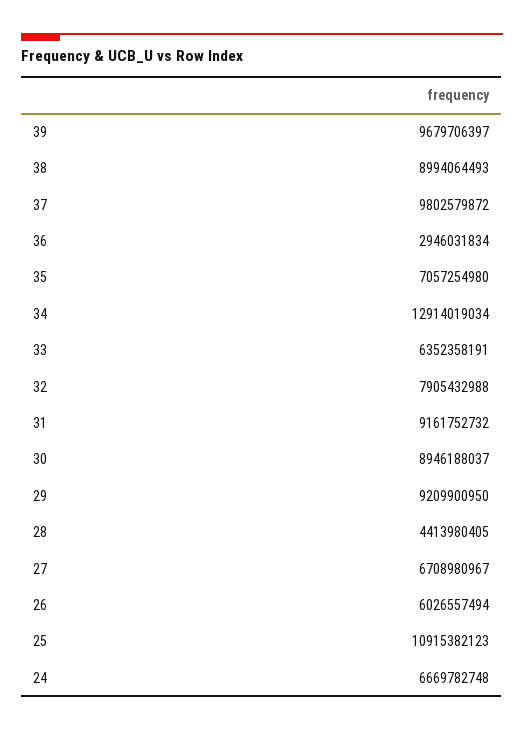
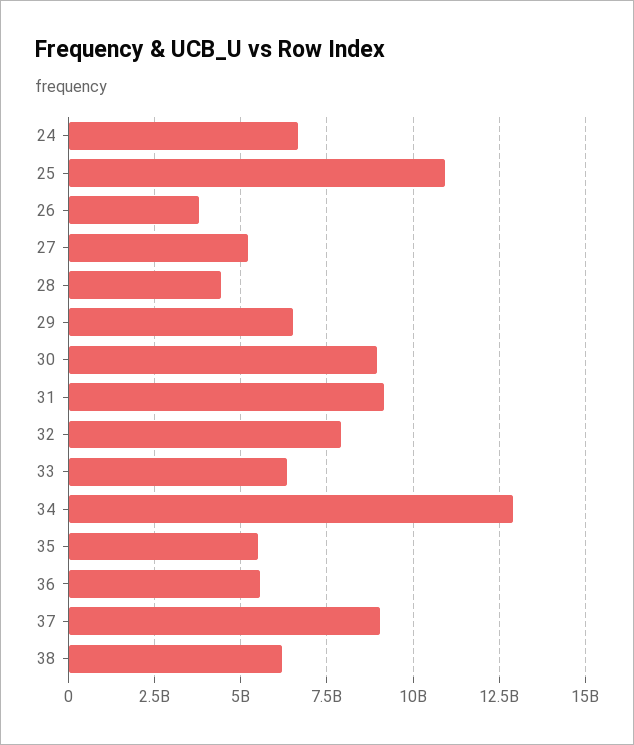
39: 9679706397 -> none
38: 8994064493 -> 6250000000
37: 9802579872 -> 9000000000
36: 2946031834 -> 5500000000
35: 7057254980 -> 5500000000
29: 9209900950 -> 6500000000
27: 6708980967 -> 5250000000
26: 6026557494 -> 3750000000

